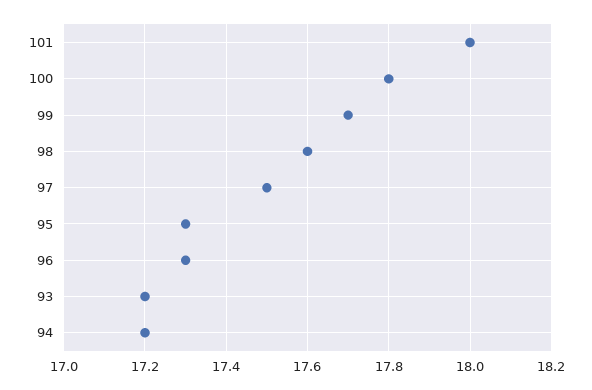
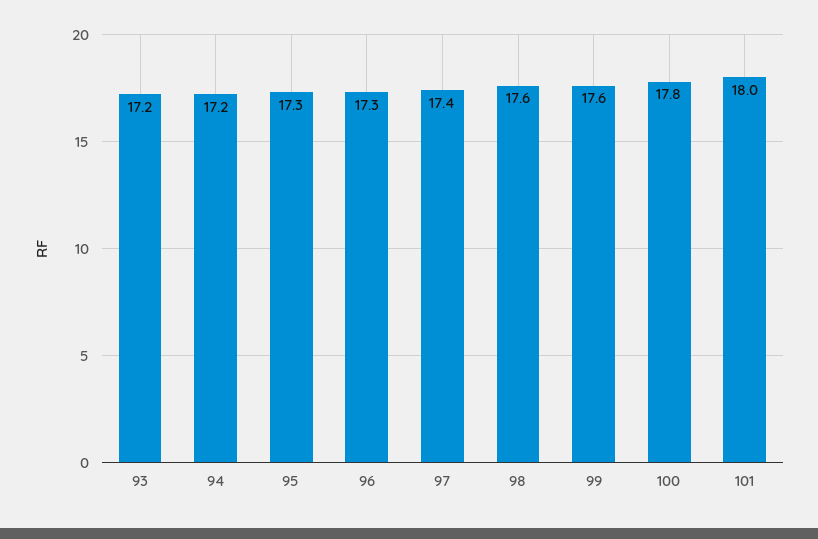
99: 17.7 -> 17.6
97: 17.5 -> 17.4

